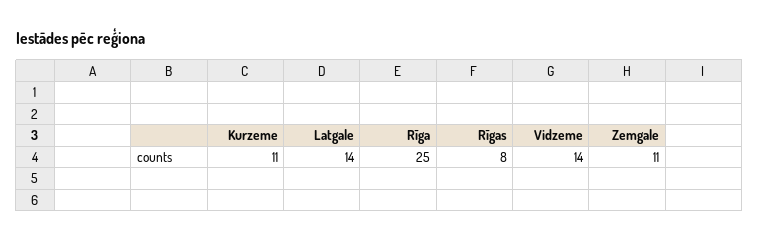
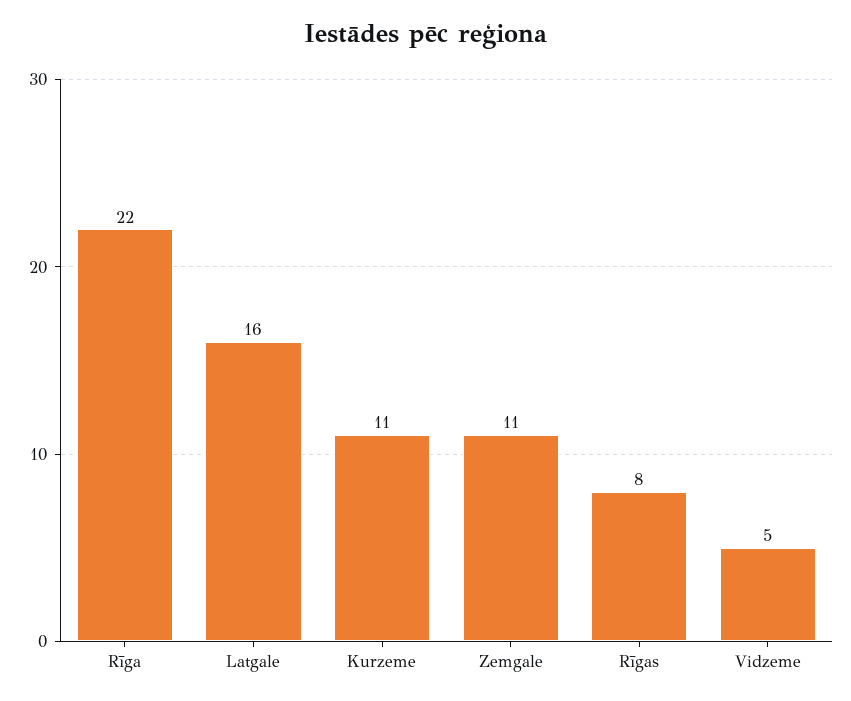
Latgale: 14 -> 16
Rīga: 25 -> 22
Vidzeme: 14 -> 5

